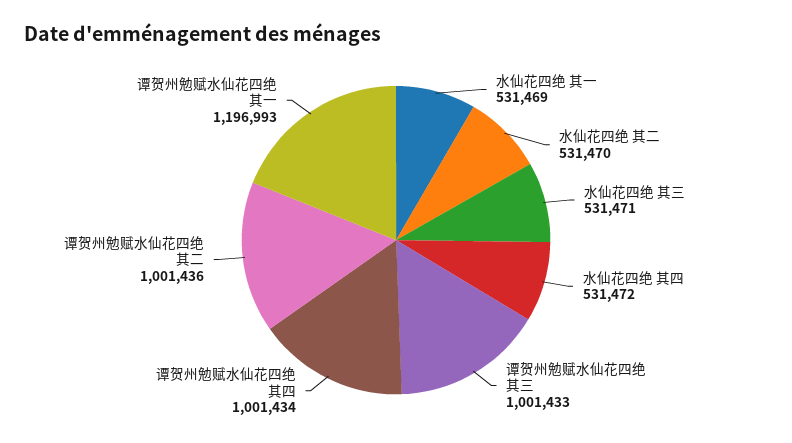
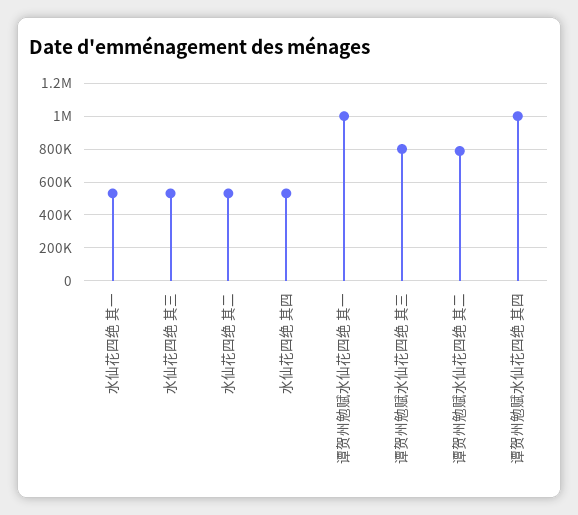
谭贺州勉赋水仙花四绝 其三: 1001433 -> 800000
谭贺州勉赋水仙花四绝 其二: 1001436 -> 800000
谭贺州勉赋水仙花四绝 其一: 1196993 -> 1000000

